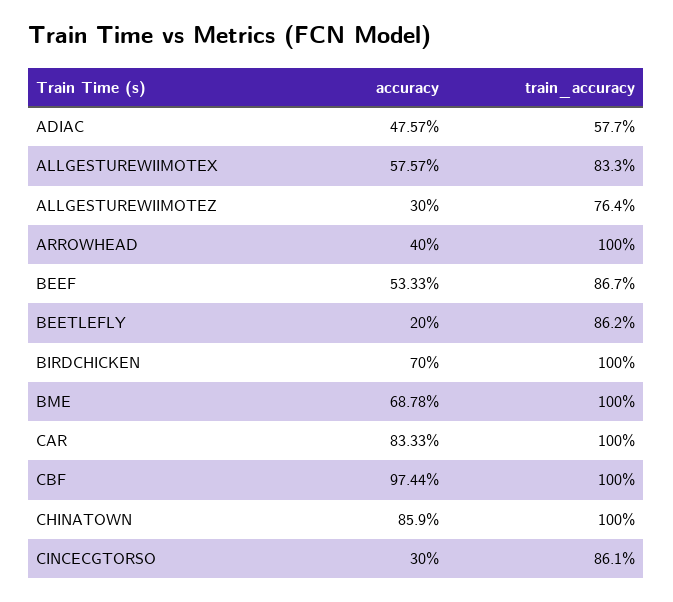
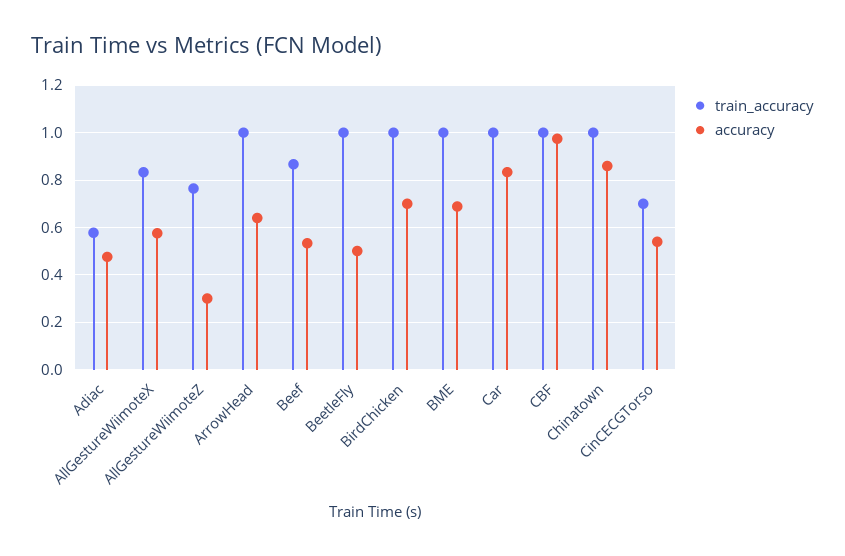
accuracy, ARROWHEAD: 0.4 -> 0.65
accuracy, BEETLEFLY: 0.2 -> 0.5
train_accuracy, BEETLEFLY: 0.862 -> 1
accuracy, CINCECGTORSO: 0.3 -> 0.55
train_accuracy, CINCECGTORSO: 0.861 -> 0.7

